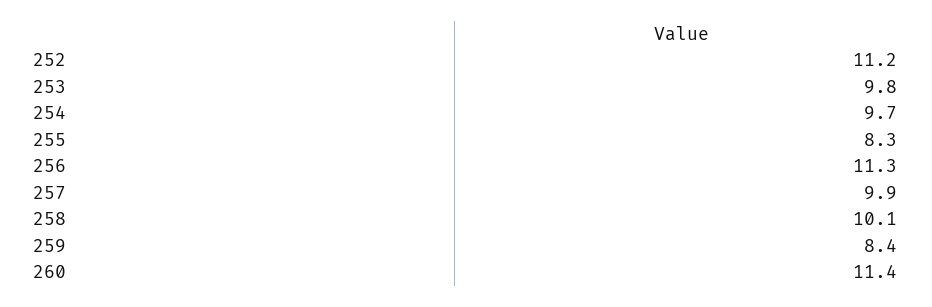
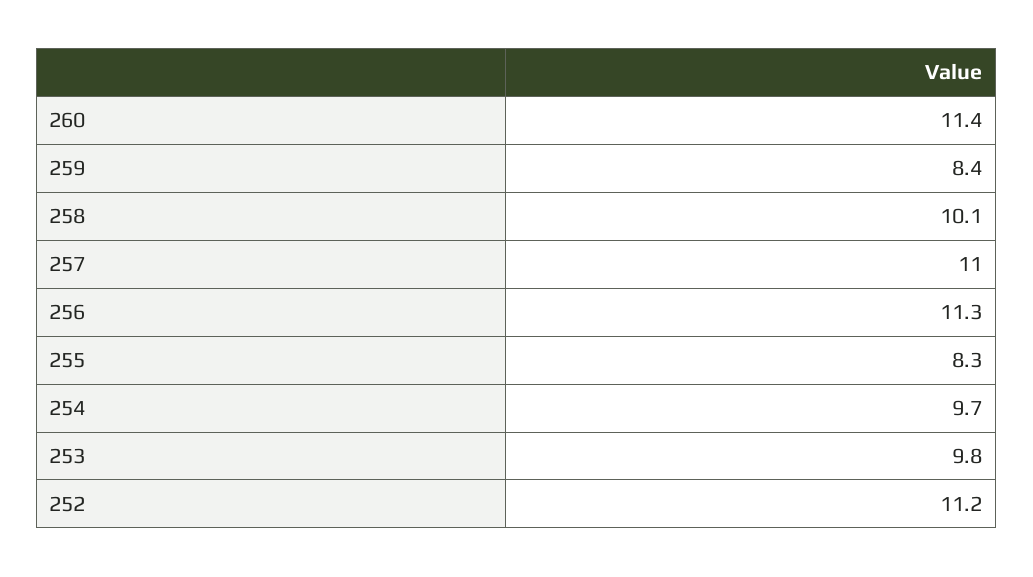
257: 9.9 -> 11

